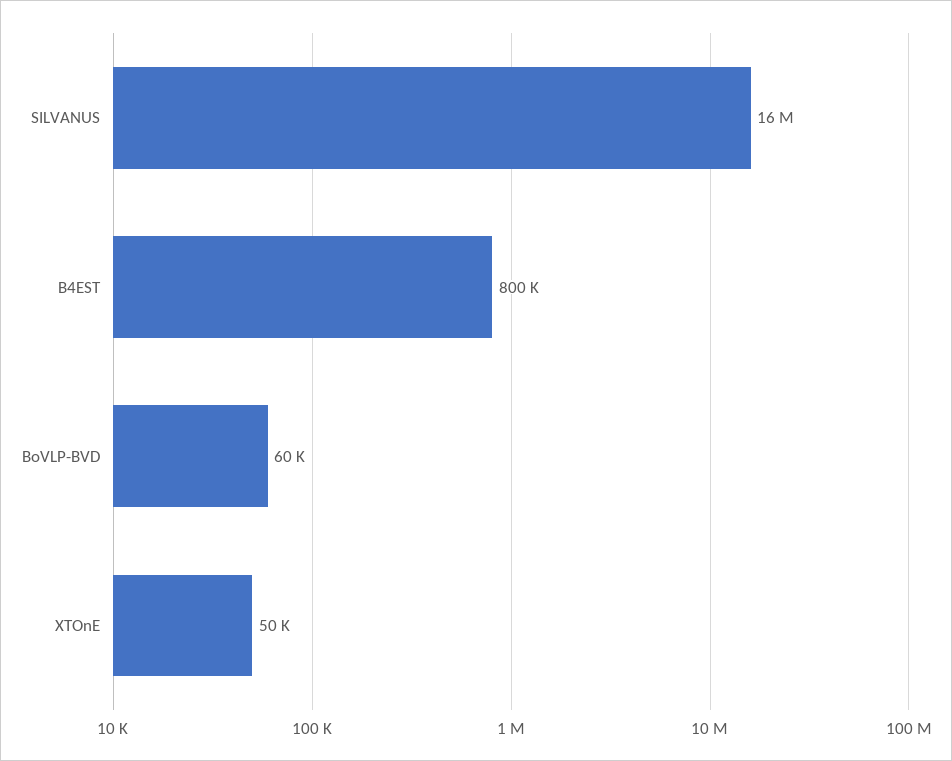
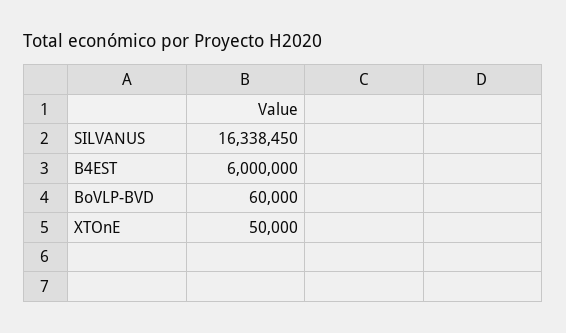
B4EST: 800000 -> 6000000

